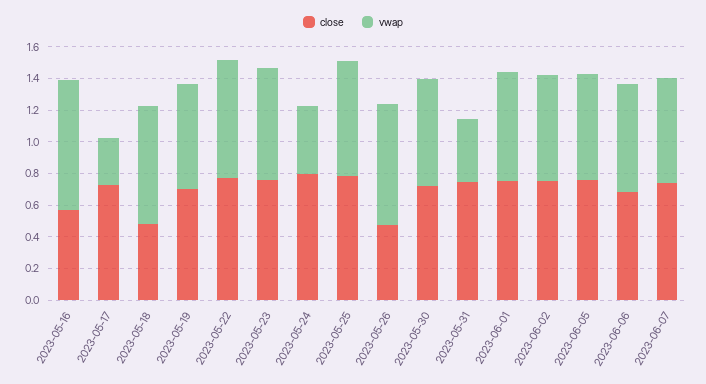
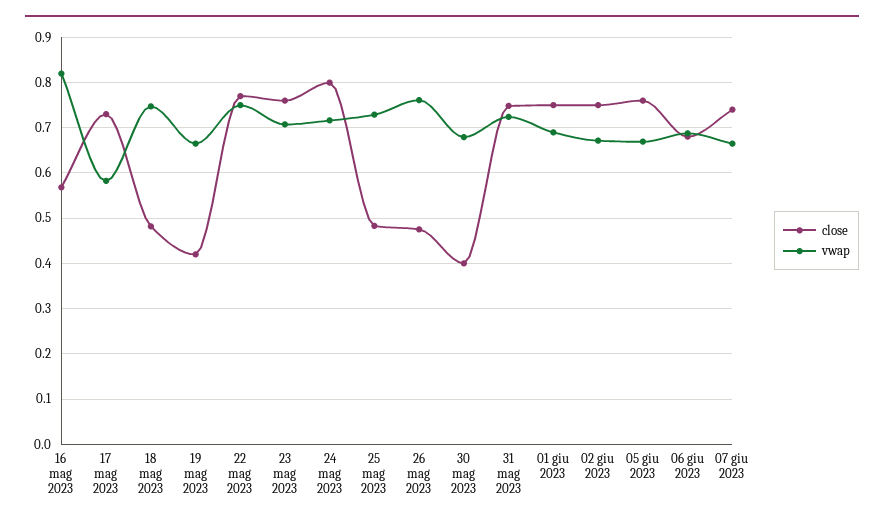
vwap, 2023-05-17: 0.3 -> 0.58
close, 2023-05-19: 0.7 -> 0.42
vwap, 2023-05-24: 0.4 -> 0.72
close, 2023-05-25: 0.8 -> 0.48
close, 2023-05-30: 0.7 -> 0.4
vwap, 2023-05-31: 0.4 -> 0.72

